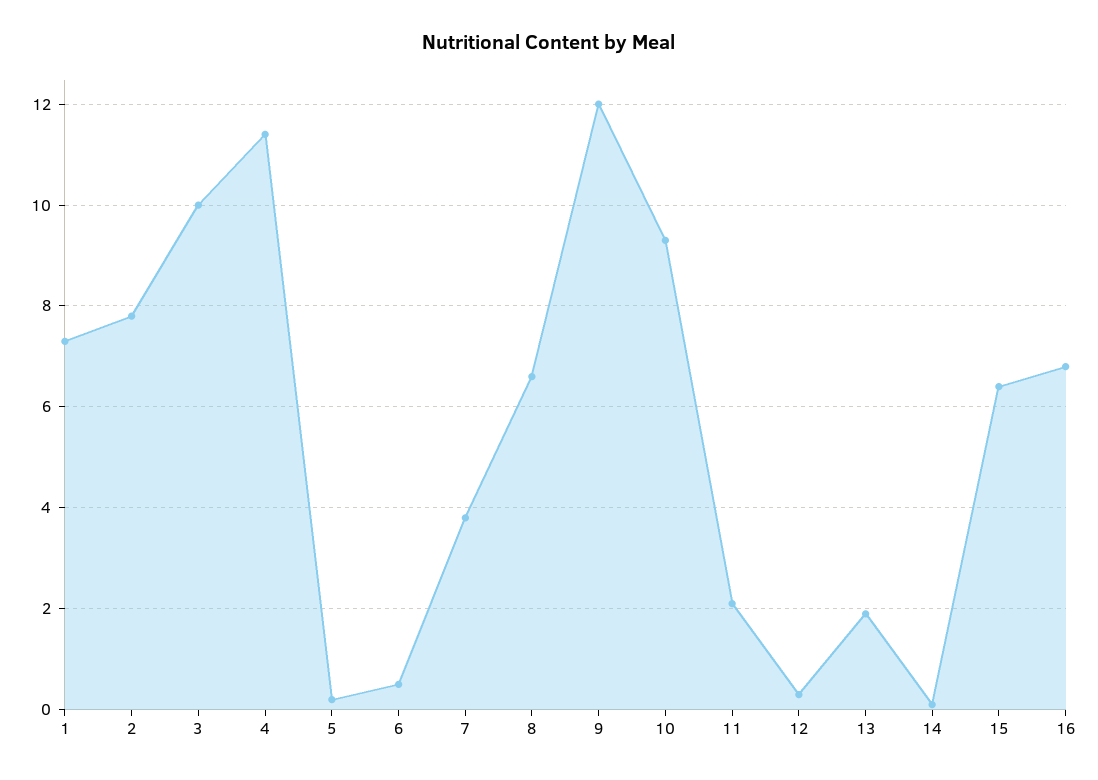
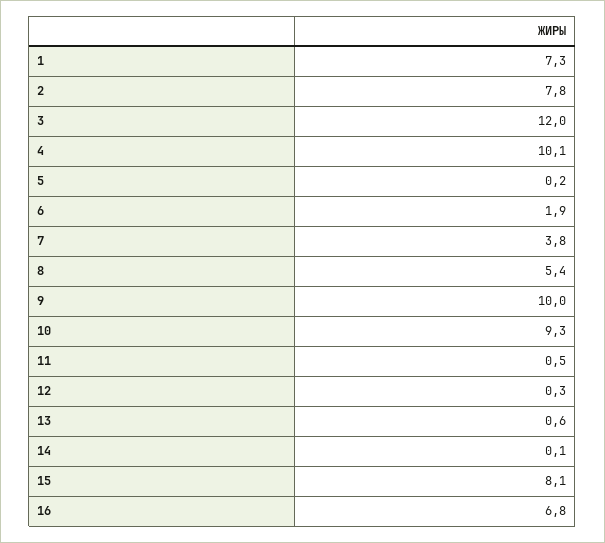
3: 10 -> 12
4: 11.5 -> 10.1
6: 0.5 -> 1.9
8: 6.5 -> 5.4
9: 12 -> 10
11: 2 -> 0.5
13: 2 -> 0.6
15: 6.5 -> 8.1

